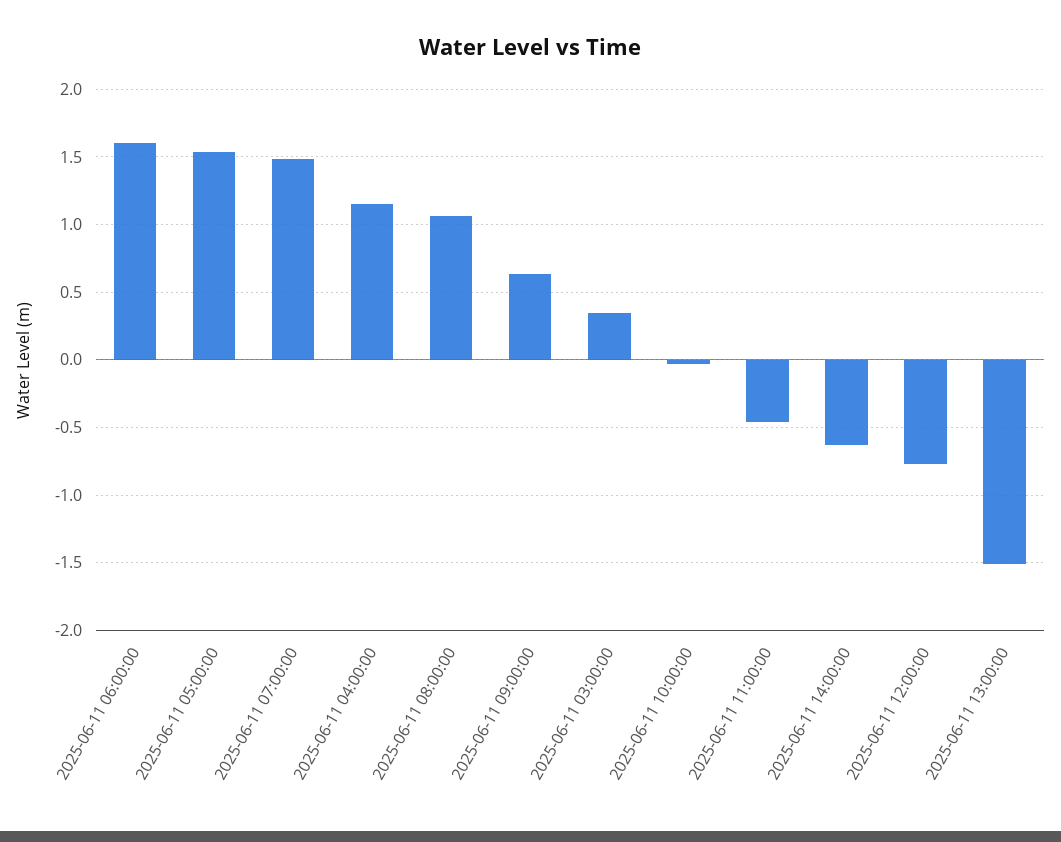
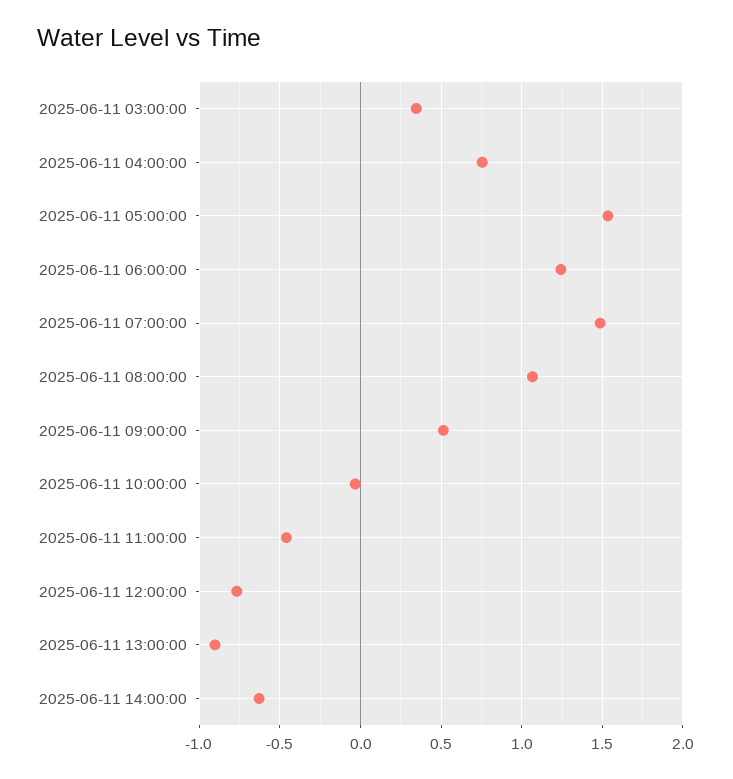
2025-06-11 06:00:00: 1.6 -> 1.25
2025-06-11 04:00:00: 1.15 -> 0.75
2025-06-11 09:00:00: 0.65 -> 0.5
2025-06-11 13:00:00: -1.5 -> -0.9

